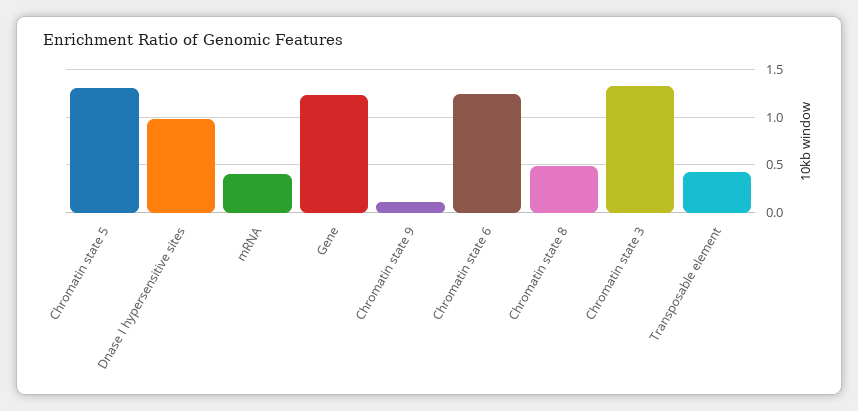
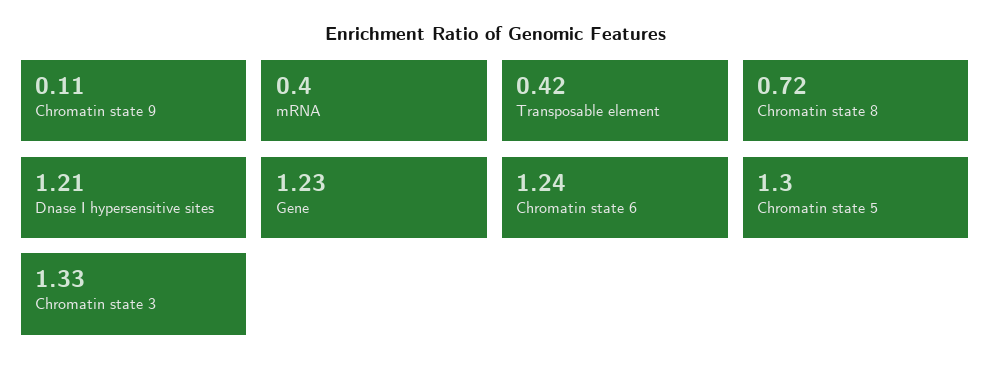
Dnase I hypersensitive sites: 1 -> 1.21
Chromatin state 8: 0.5 -> 0.72

